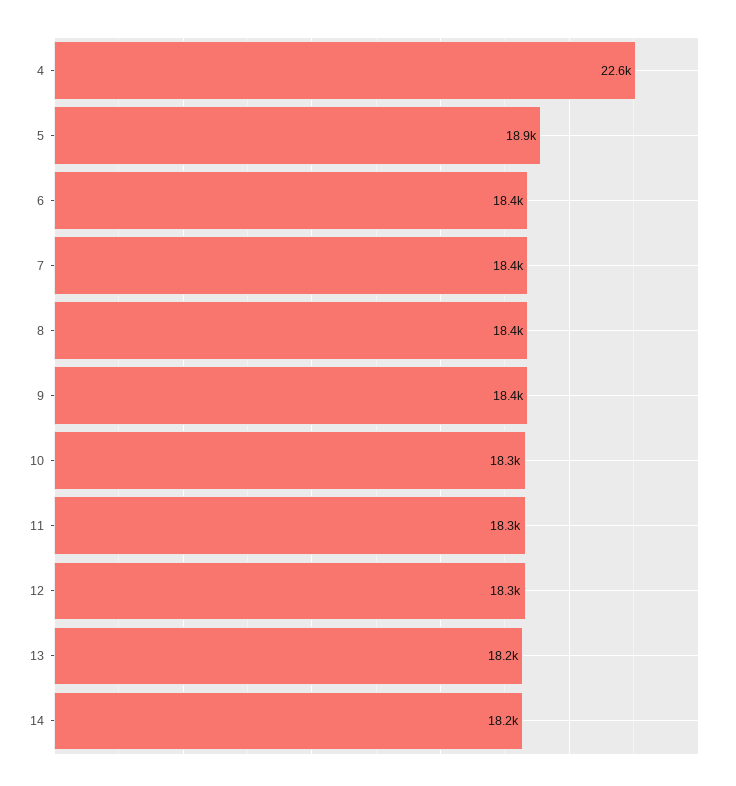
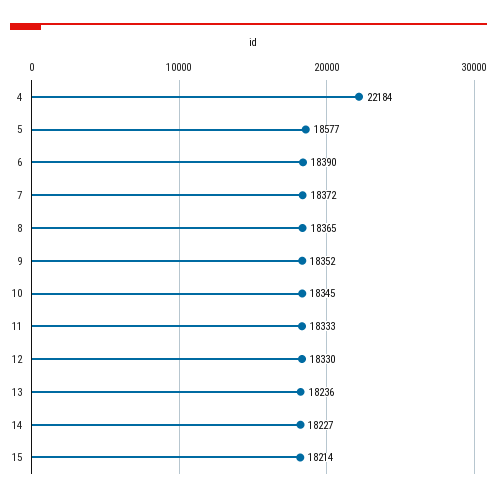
4: 22600 -> 22184
5: 18900 -> 18577
15: none -> 18214

